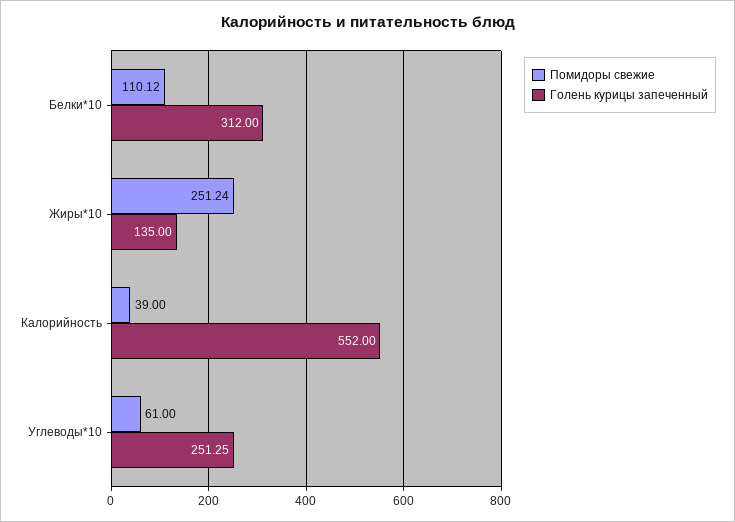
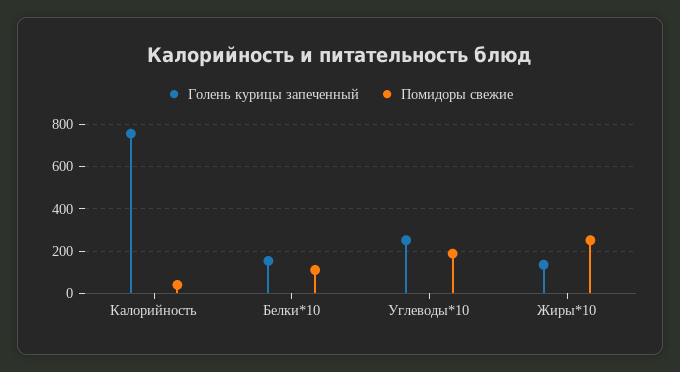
Голень курицы запеченный, Белки*10: 312 -> 150
Голень курицы запеченный, Калорийность: 552 -> 750
Помидоры свежие, Углеводы*10: 61 -> 200

